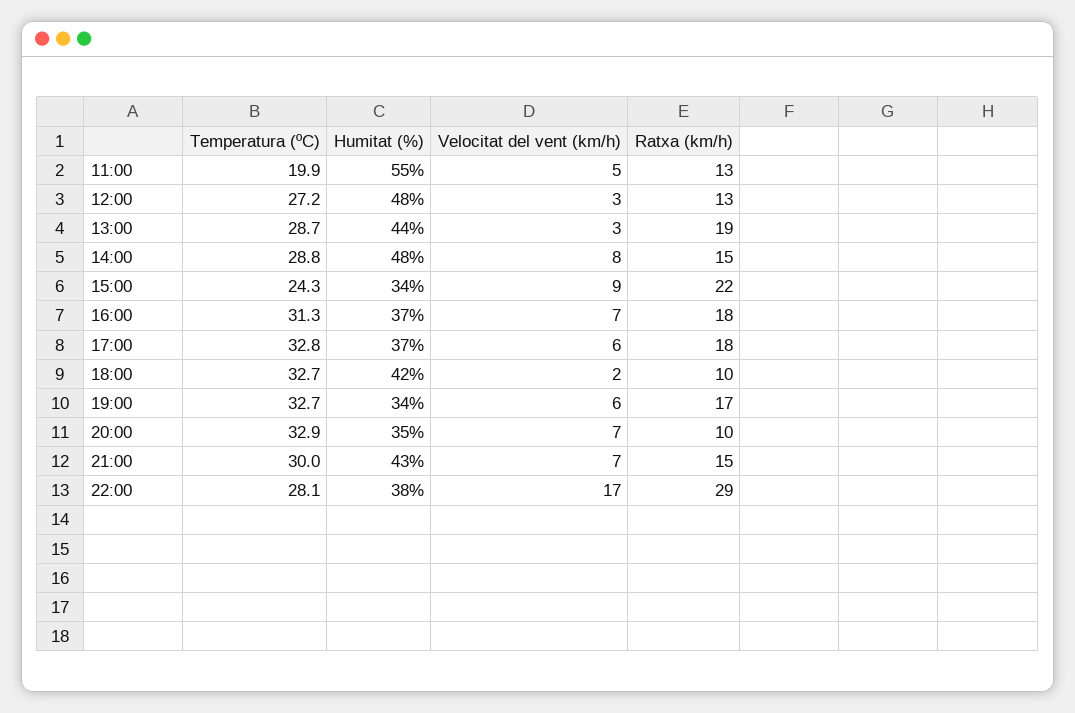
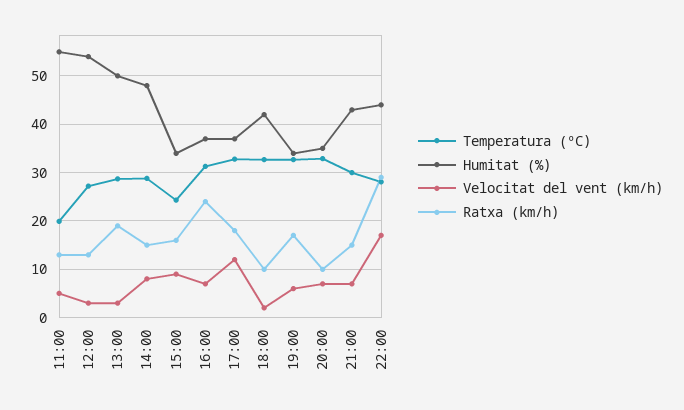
Humitat (%), 12:00: 48 -> 54
Humitat (%), 13:00: 44 -> 50
Ratxa (km/h), 15:00: 22 -> 16
Ratxa (km/h), 16:00: 18 -> 24
Velocitat del vent (km/h), 17:00: 6 -> 12
Humitat (%), 22:00: 38 -> 44

